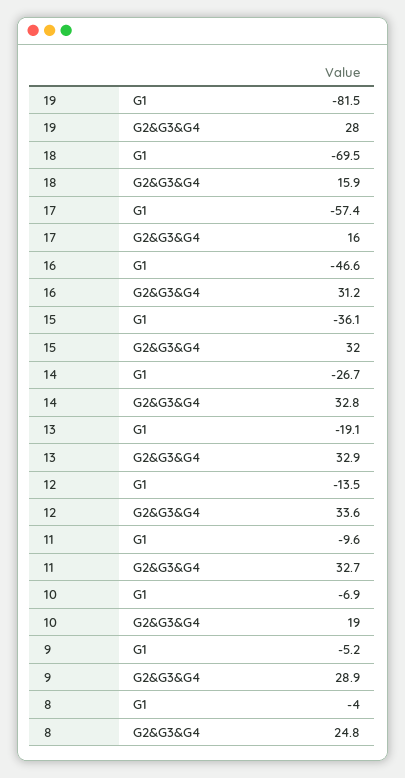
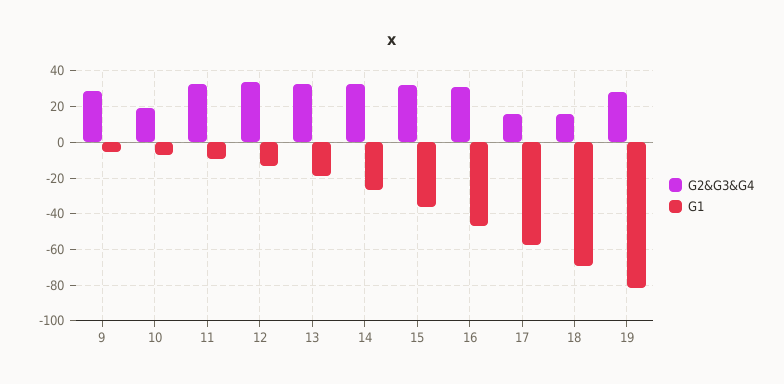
G1, 8: -4 -> none
G2&G3&G4, 8: 24.8 -> none

